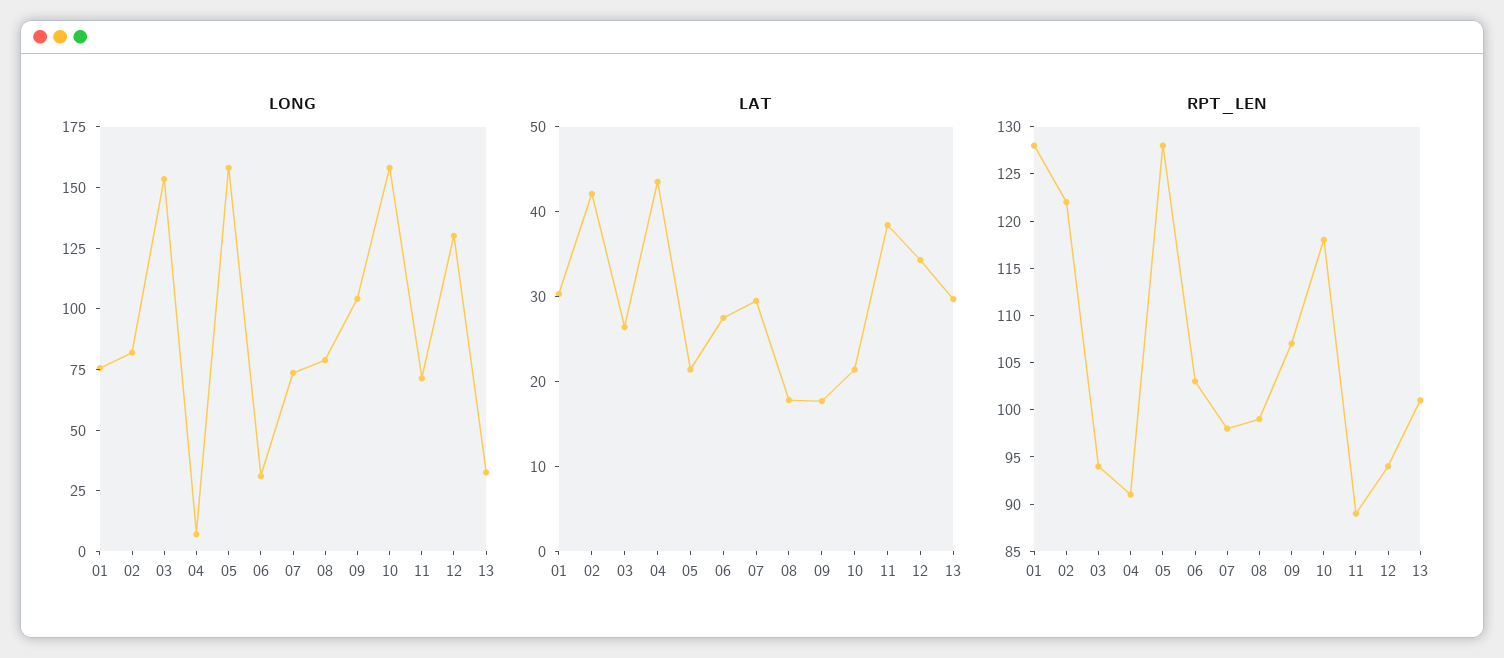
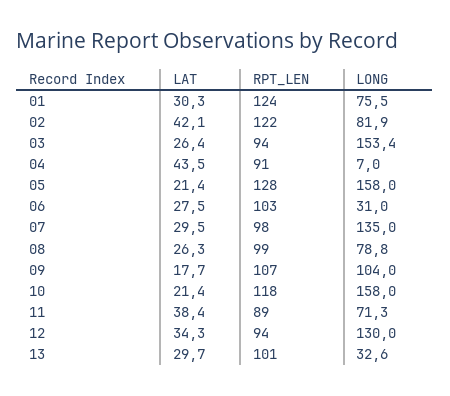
LONG, 07: 75 -> 135
LAT, 08: 18 -> 26.3
RPT_LEN, 01: 128 -> 124

